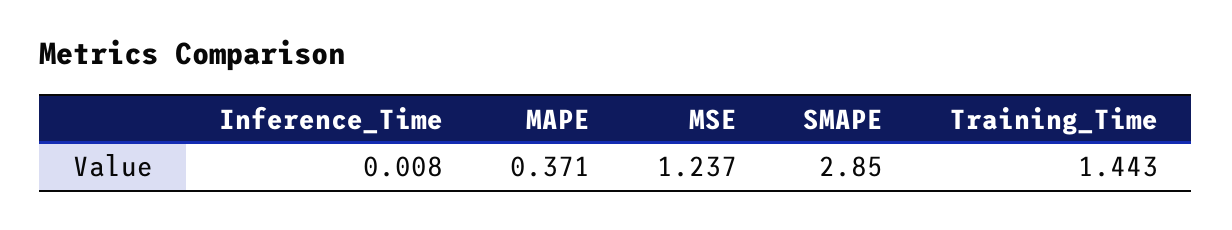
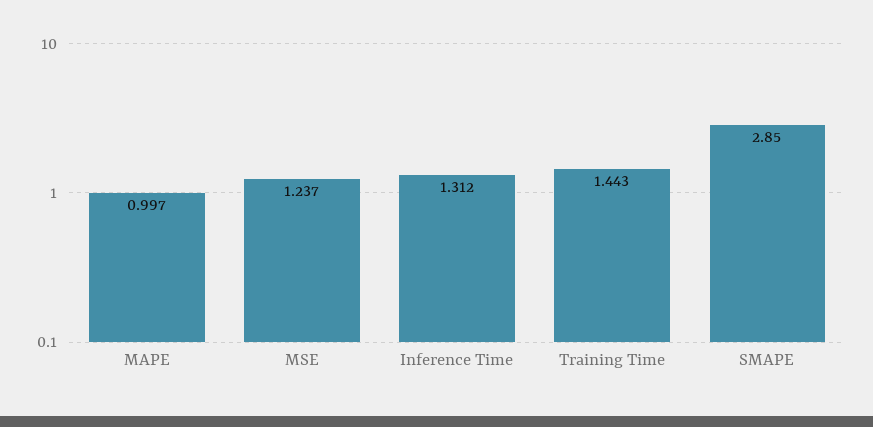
Inference_Time: 0.008 -> 1.312
MAPE: 0.371 -> 0.997

